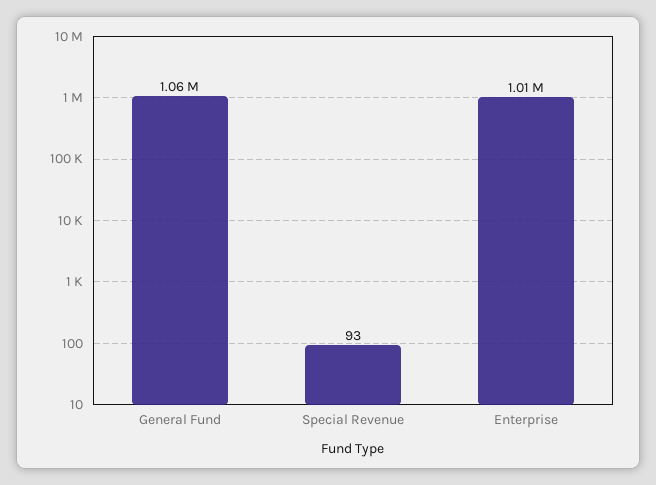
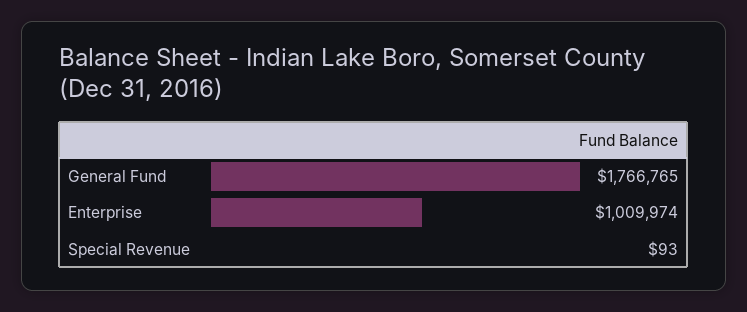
General Fund: 1060000 -> 1766765

